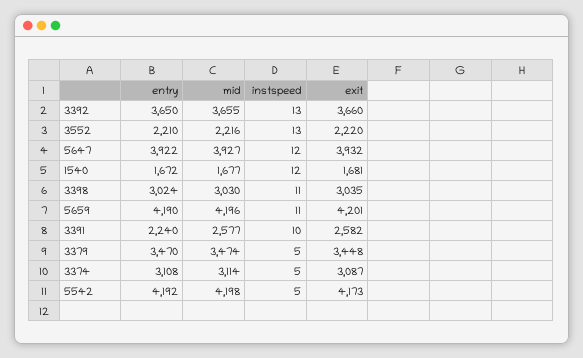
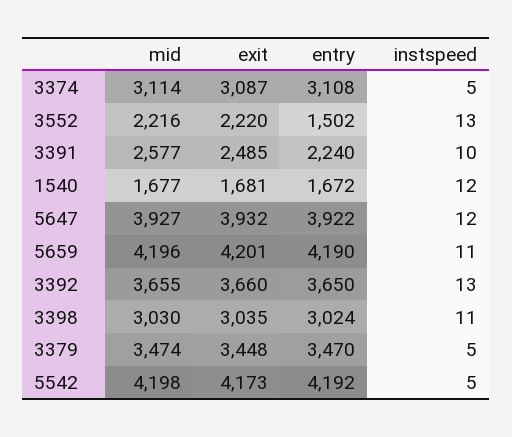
entry, 3552: 2210 -> 1502
exit, 3391: 2582 -> 2485

